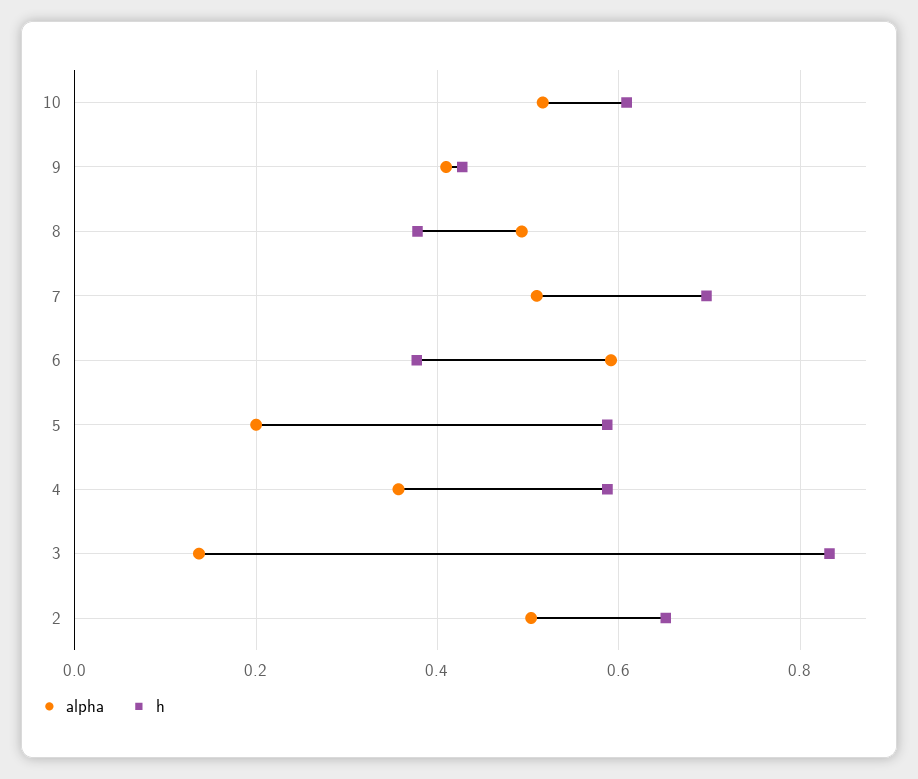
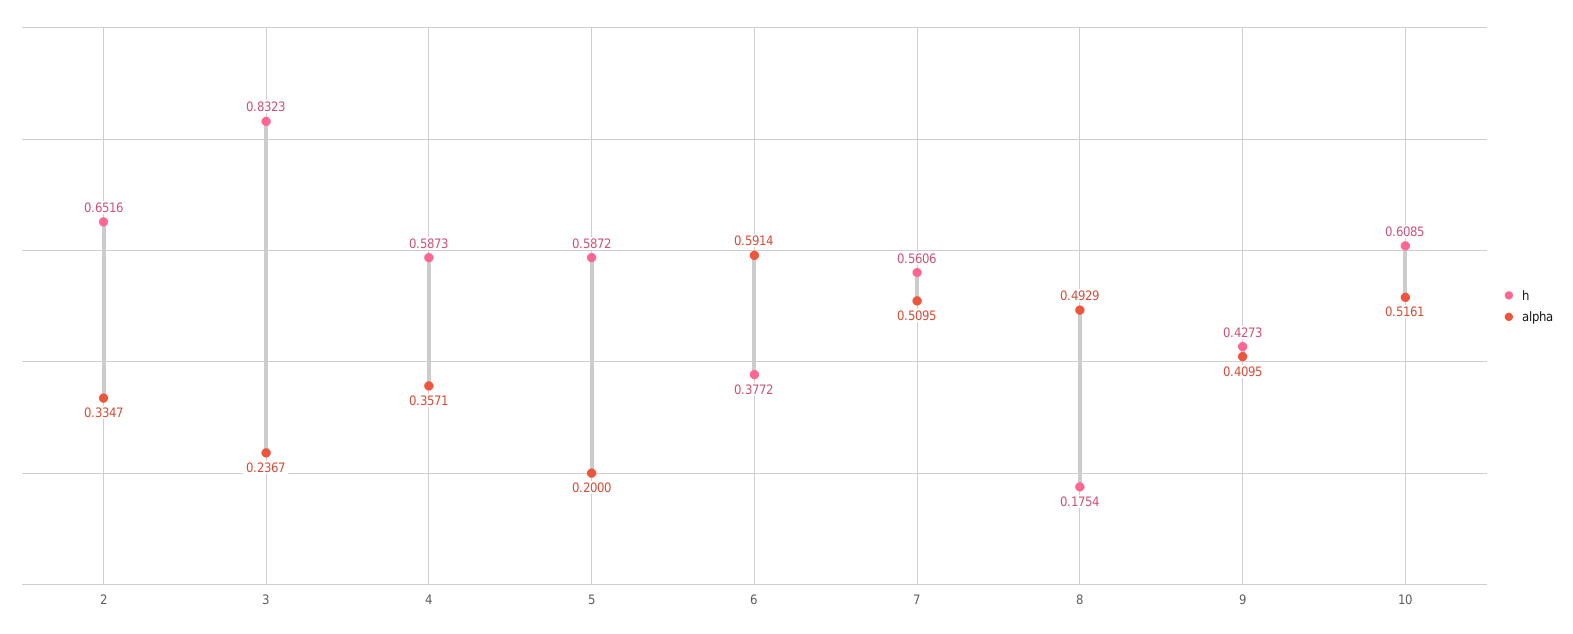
h, 8: 0.38 -> 0.1754
h, 7: 0.7 -> 0.5606
alpha, 3: 0.14 -> 0.2367
alpha, 2: 0.5 -> 0.3347

